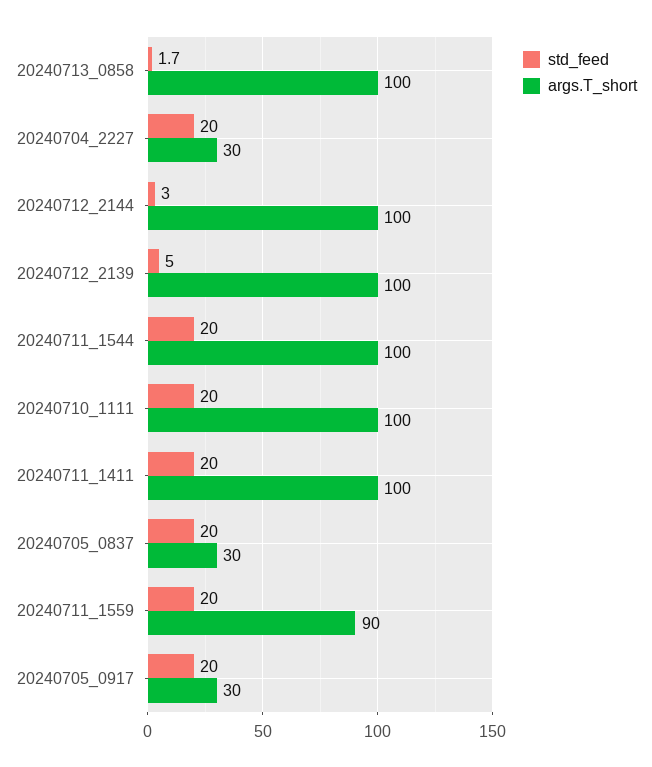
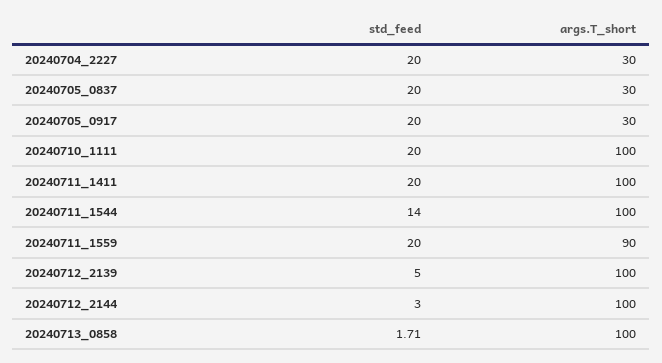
std_feed, 20240711_1544: 20 -> 14

